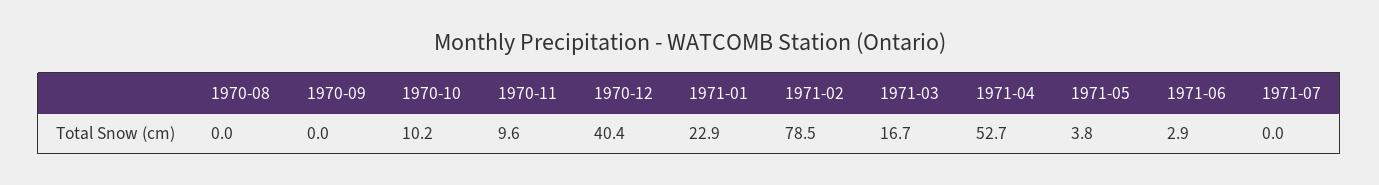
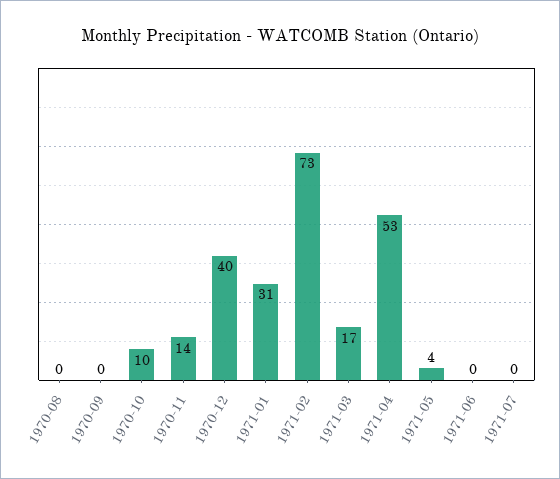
1970-11: 9.6 -> 14
1971-01: 22.9 -> 31
1971-02: 78.5 -> 73
1971-06: 2.9 -> 0

